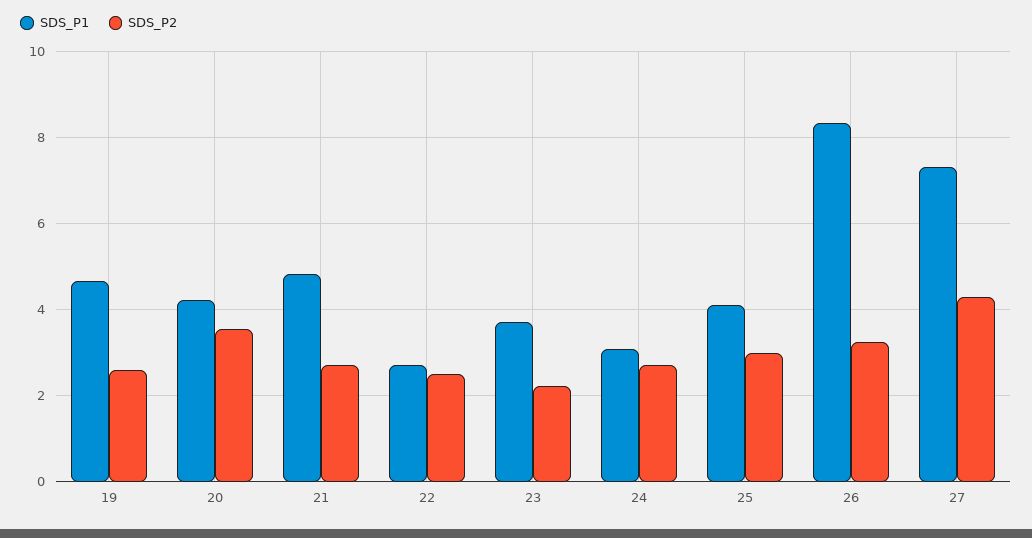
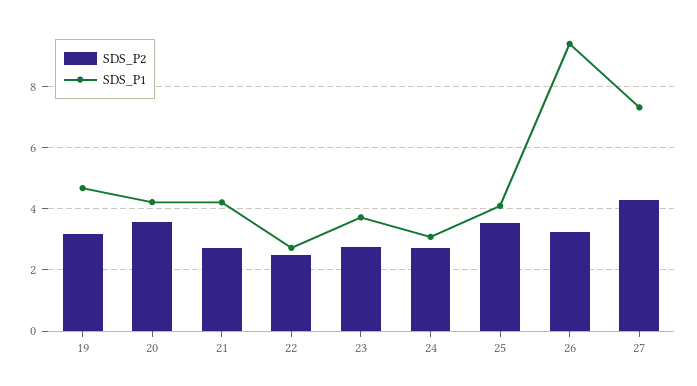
SDS_P2, 19: 2.6 -> 3.2
SDS_P1, 21: 4.8 -> 4.2
SDS_P2, 23: 2.2 -> 2.8
SDS_P2, 25: 3 -> 3.6
SDS_P1, 26: 8.4 -> 9.4

